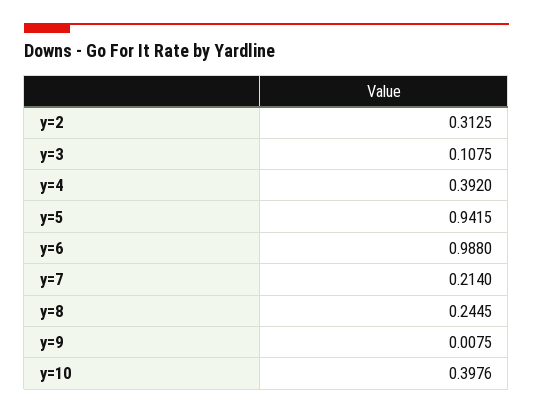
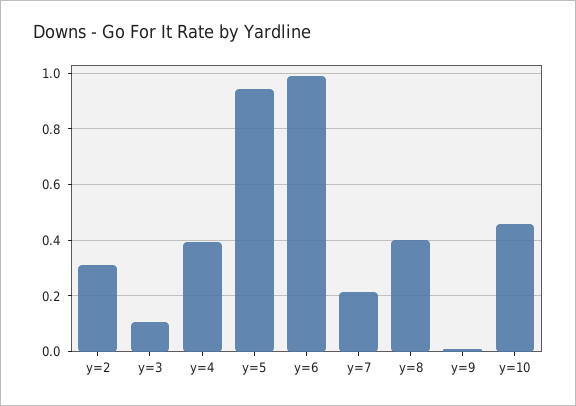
y=8: 0.2445 -> 0.4
y=10: 0.3976 -> 0.45

